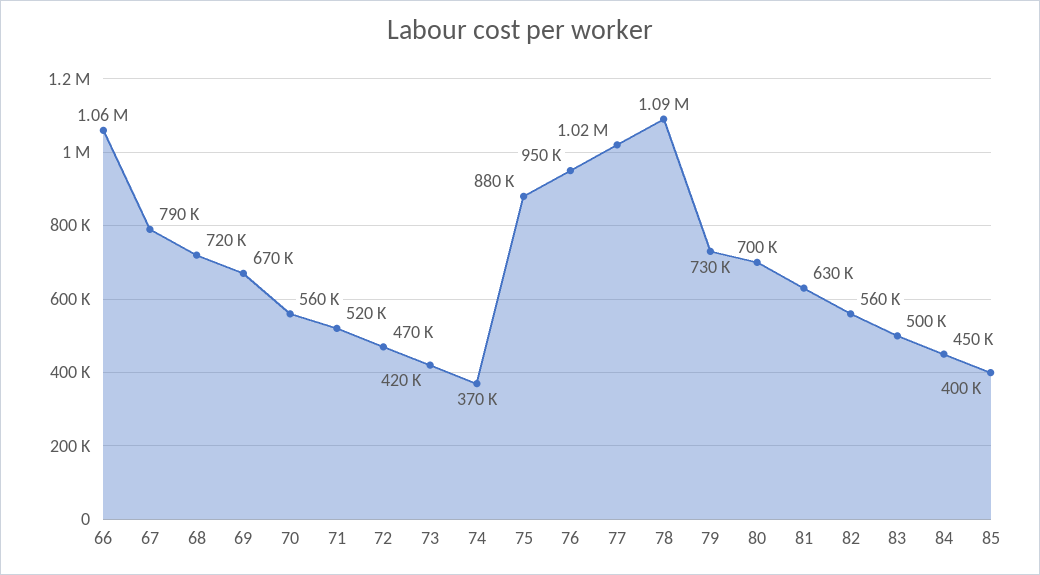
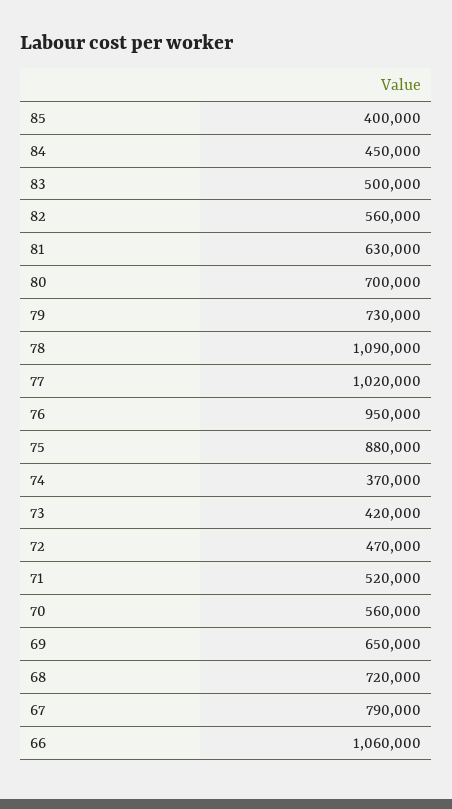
69: 670000 -> 650000

